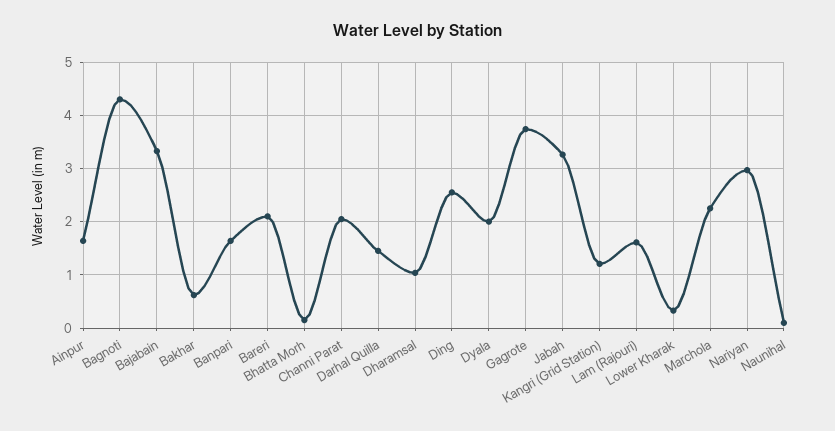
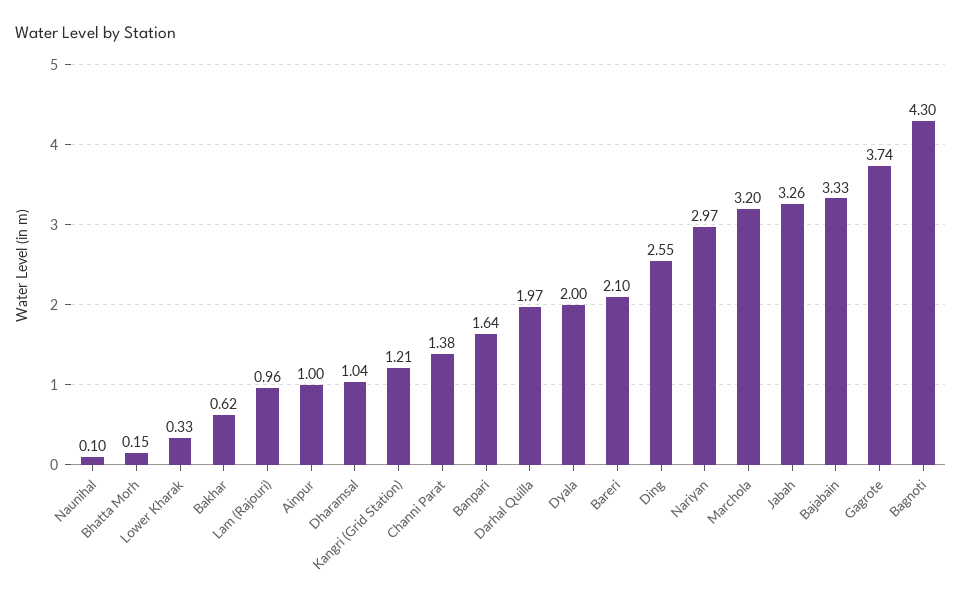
Ainpur: 1.6 -> 1
Channi Parat: 2 -> 1.38
Darhal Quilla: 1.4 -> 1.97
Lam (Rajouri): 1.6 -> 0.96
Marchola: 2.2 -> 3.2

